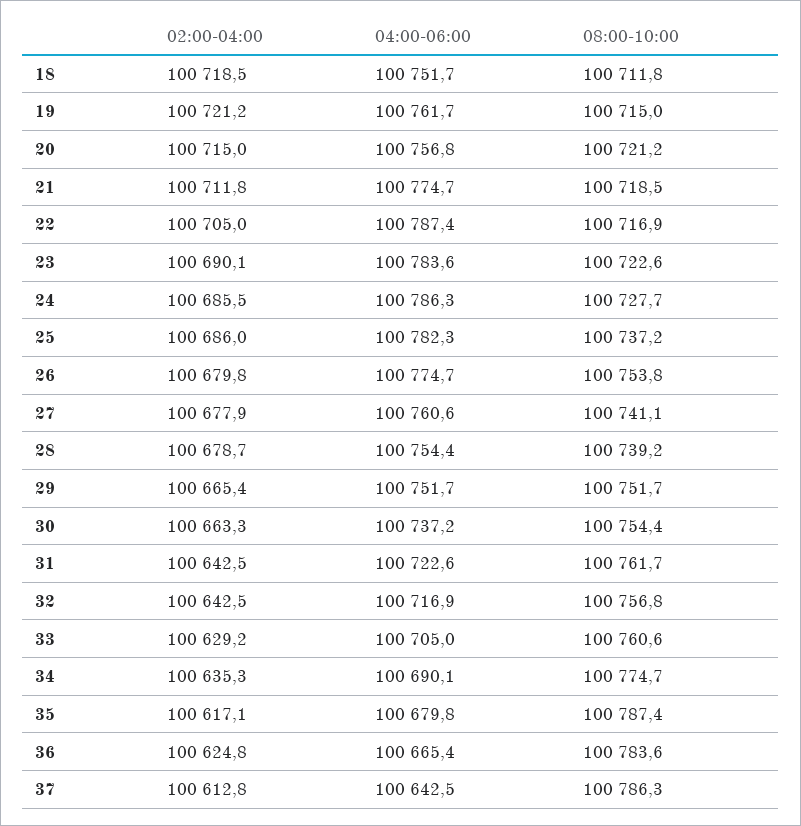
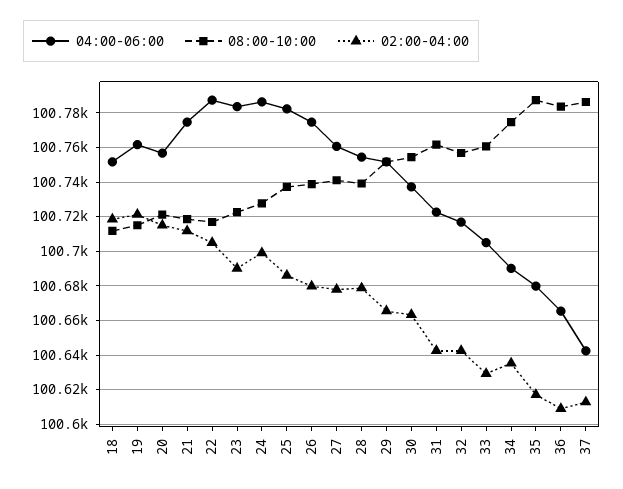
02:00-04:00, 24: 100685.5 -> 100700
08:00-10:00, 26: 100753.8 -> 100740
02:00-04:00, 36: 100624.8 -> 100610

